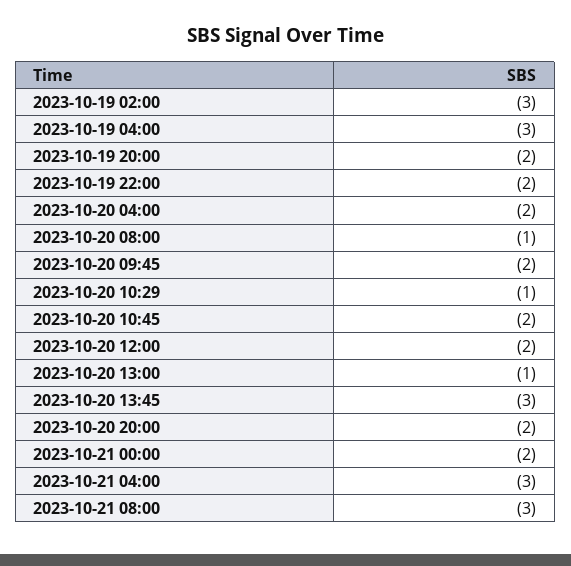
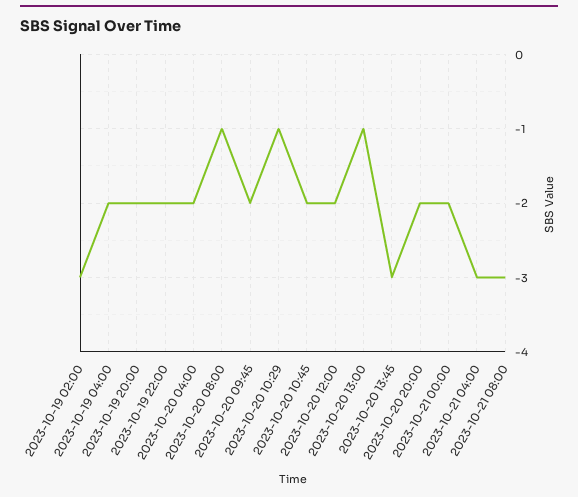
2023-10-19 04:00: -3 -> -2

